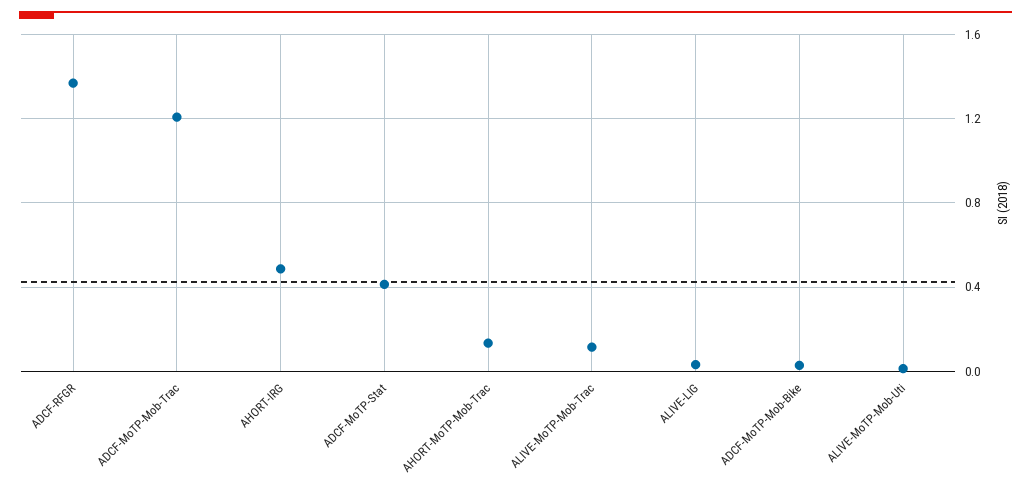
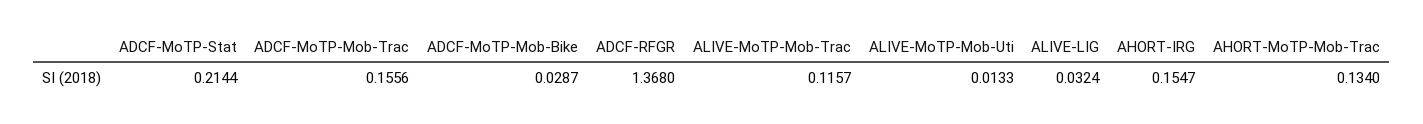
ADCF-MoTP-Mob-Trac: 1.2 -> 0.1556
AHORT-IRG: 0.5 -> 0.1547
ADCF-MoTP-Stat: 0.4 -> 0.2144

